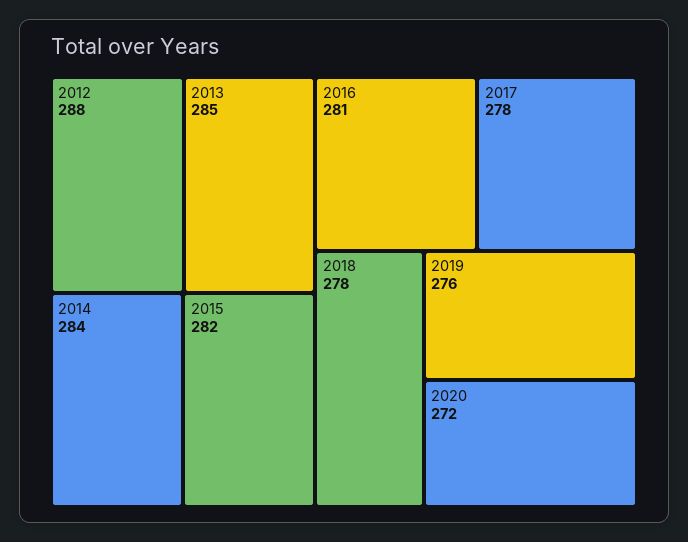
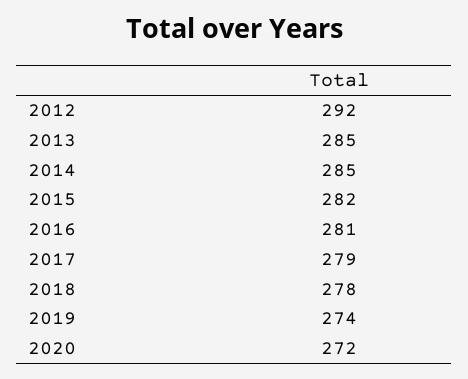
2012: 288 -> 292
2014: 284 -> 285
2017: 278 -> 279
2019: 276 -> 274

